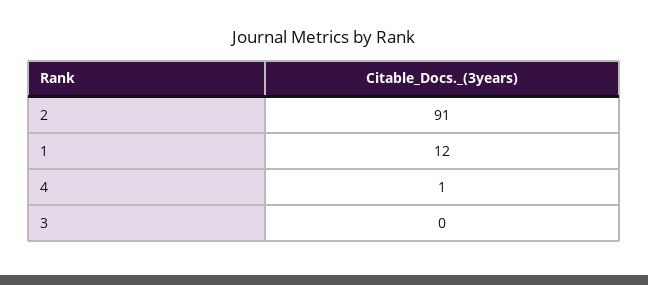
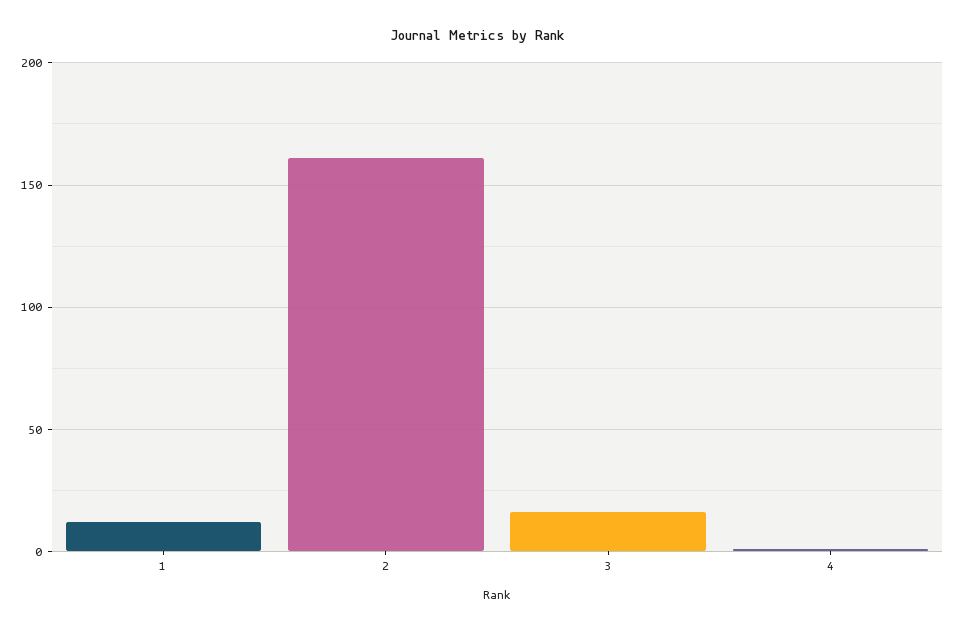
2: 91 -> 160
3: 0 -> 15

